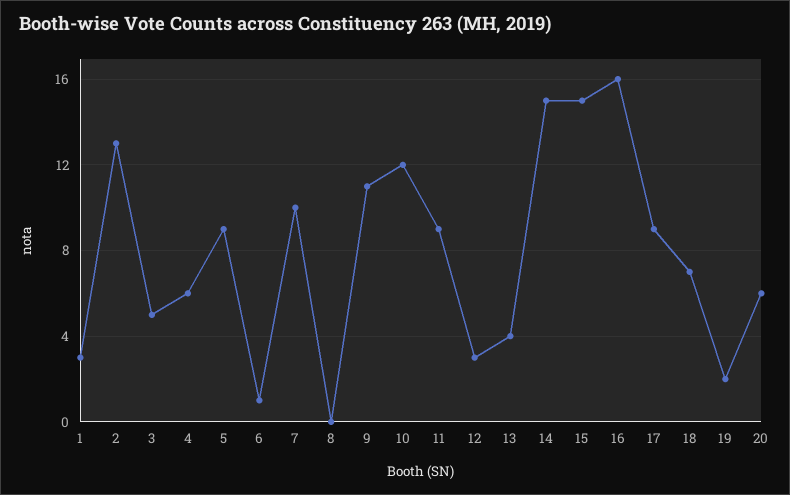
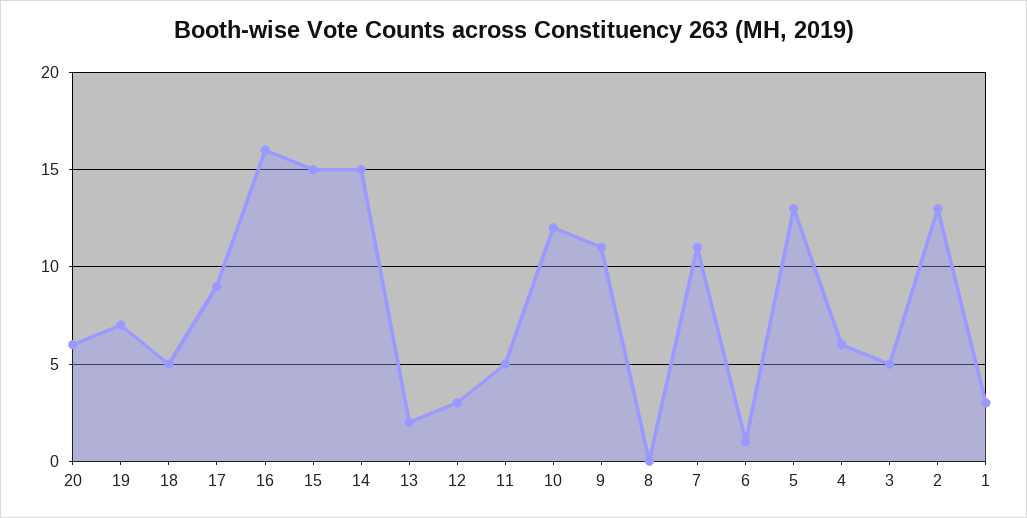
5: 9 -> 13
7: 10 -> 11
11: 9 -> 5
13: 4 -> 2
18: 7 -> 5
19: 2 -> 7

